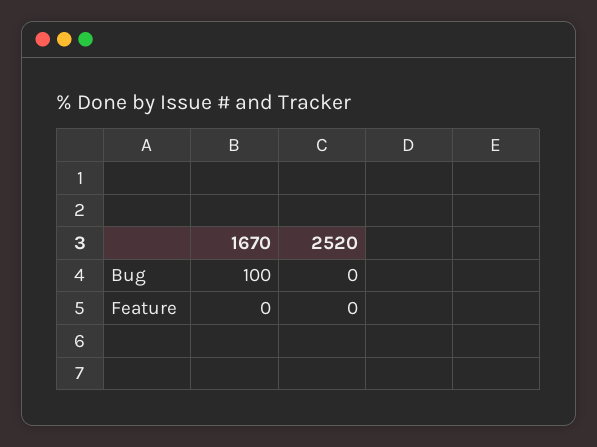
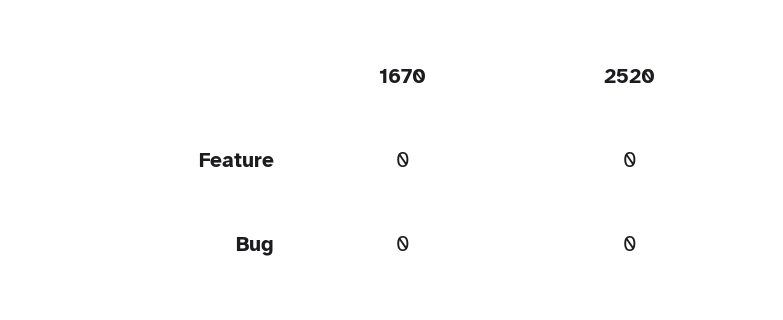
1670, Bug: 100 -> 0

